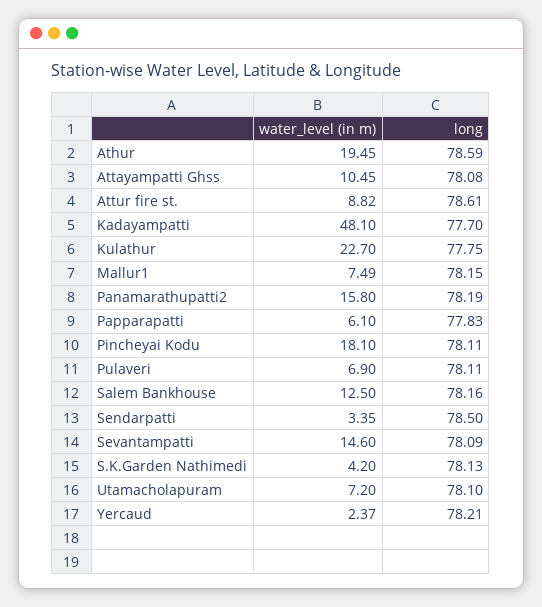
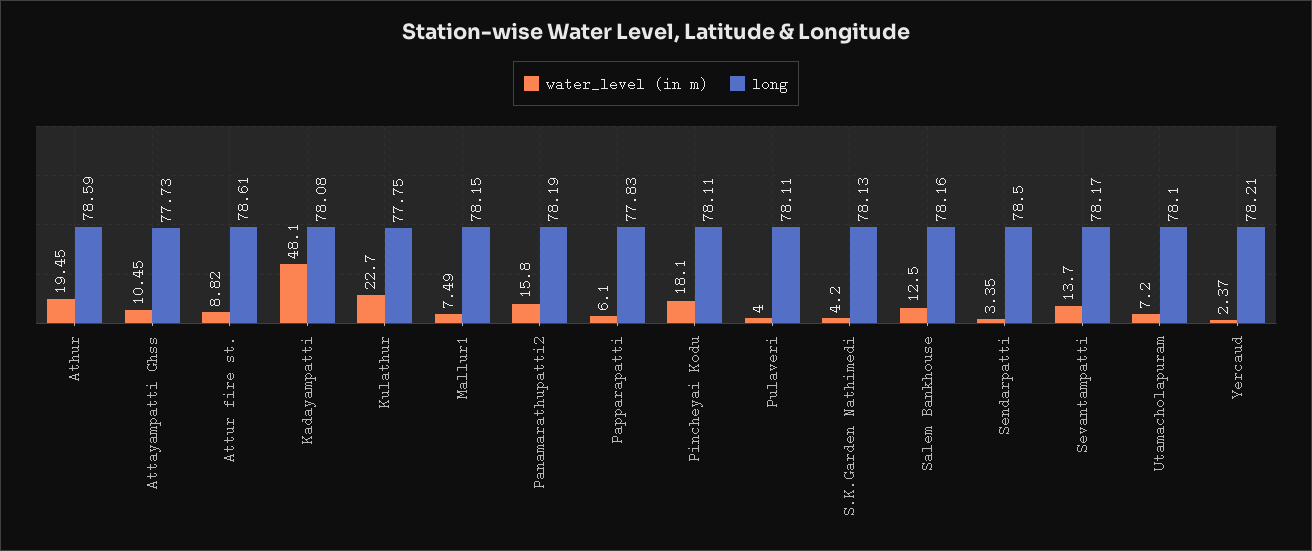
long, Attayampatti Ghss: 78.08 -> 77.73
long, Kadayampatti: 77.7 -> 78.08
water_level (in m), Pulaveri: 6.9 -> 4
water_level (in m), Sevantampatti: 14.6 -> 13.7
long, Sevantampatti: 78.09 -> 78.17

